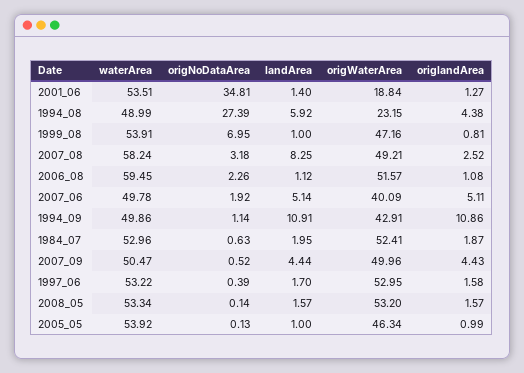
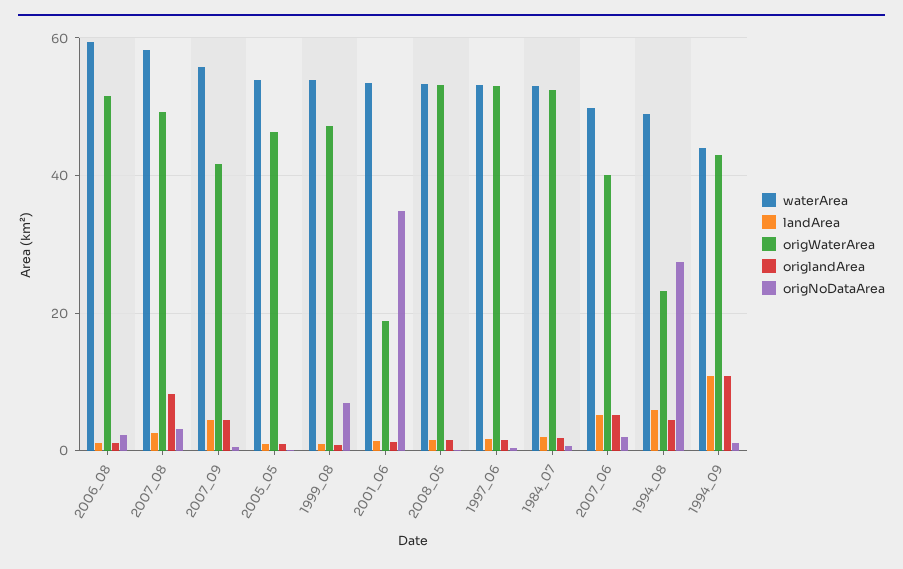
landArea, 2007_08: 8.25 -> 2
origlandArea, 2007_08: 2.52 -> 8
waterArea, 1994_09: 49.86 -> 44
waterArea, 2007_09: 50.47 -> 56
origWaterArea, 2007_09: 49.96 -> 42

